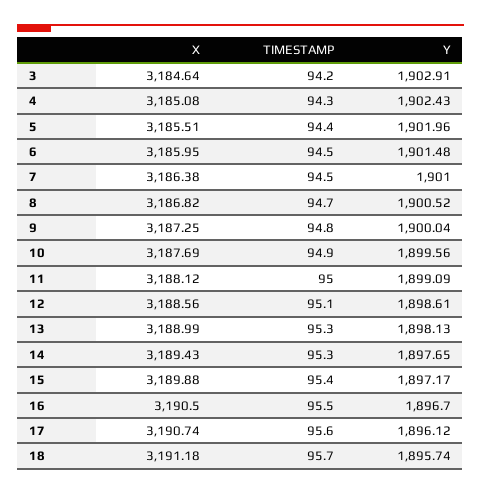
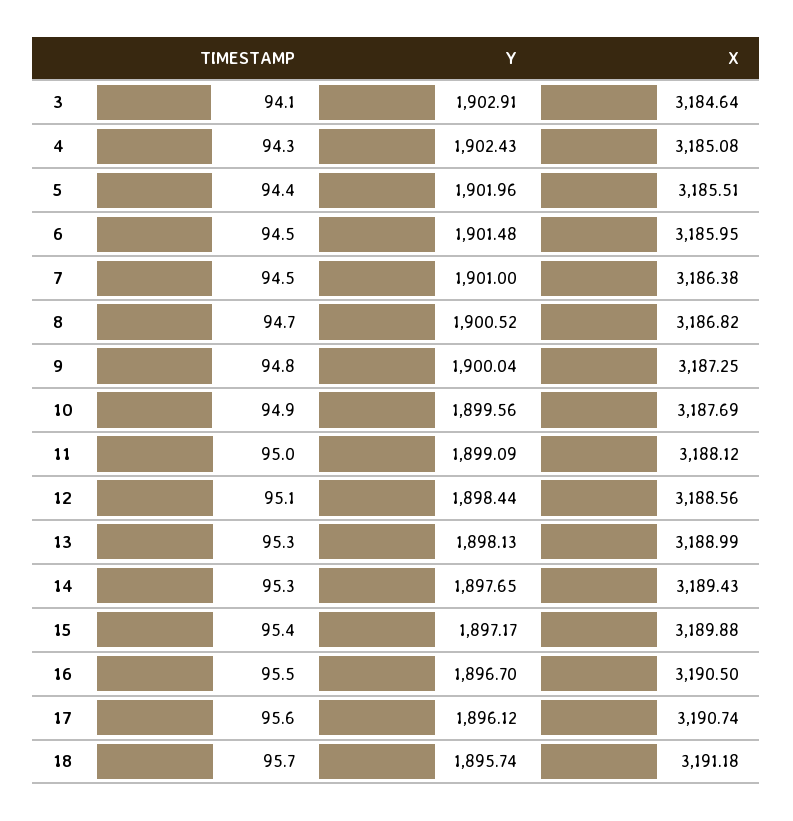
TIMESTAMP, 3: 94.2 -> 94.1
Y, 12: 1898.61 -> 1898.44

